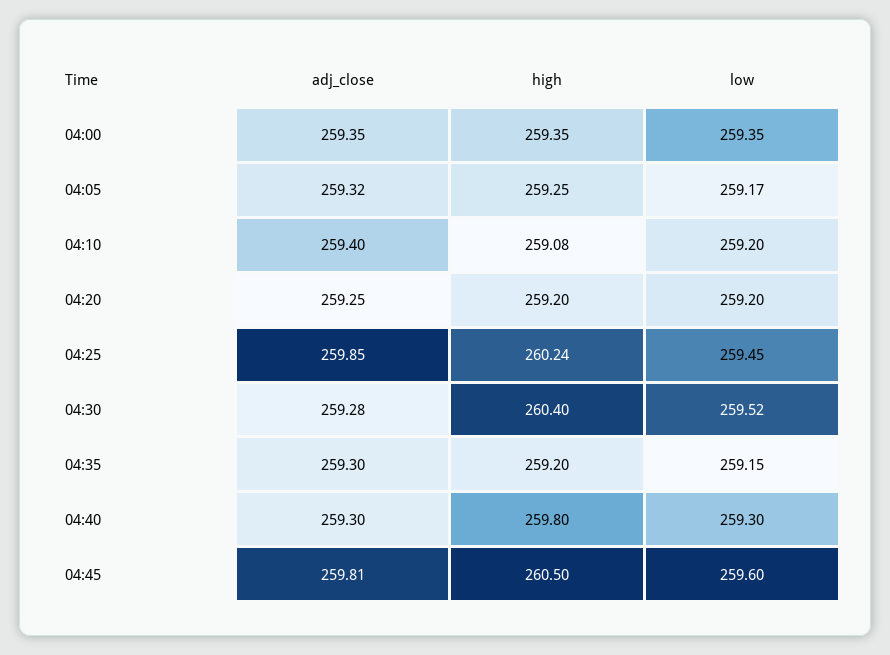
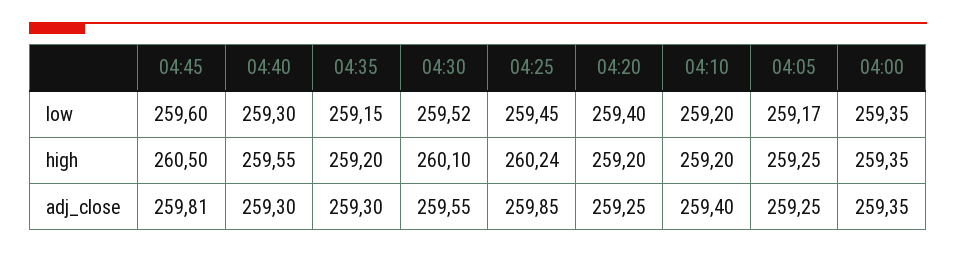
adj_close, 04:05: 259.32 -> 259.25
high, 04:10: 259.08 -> 259.2
low, 04:20: 259.2 -> 259.4
adj_close, 04:30: 259.28 -> 259.55
high, 04:30: 260.4 -> 260.1
high, 04:40: 259.8 -> 259.55

